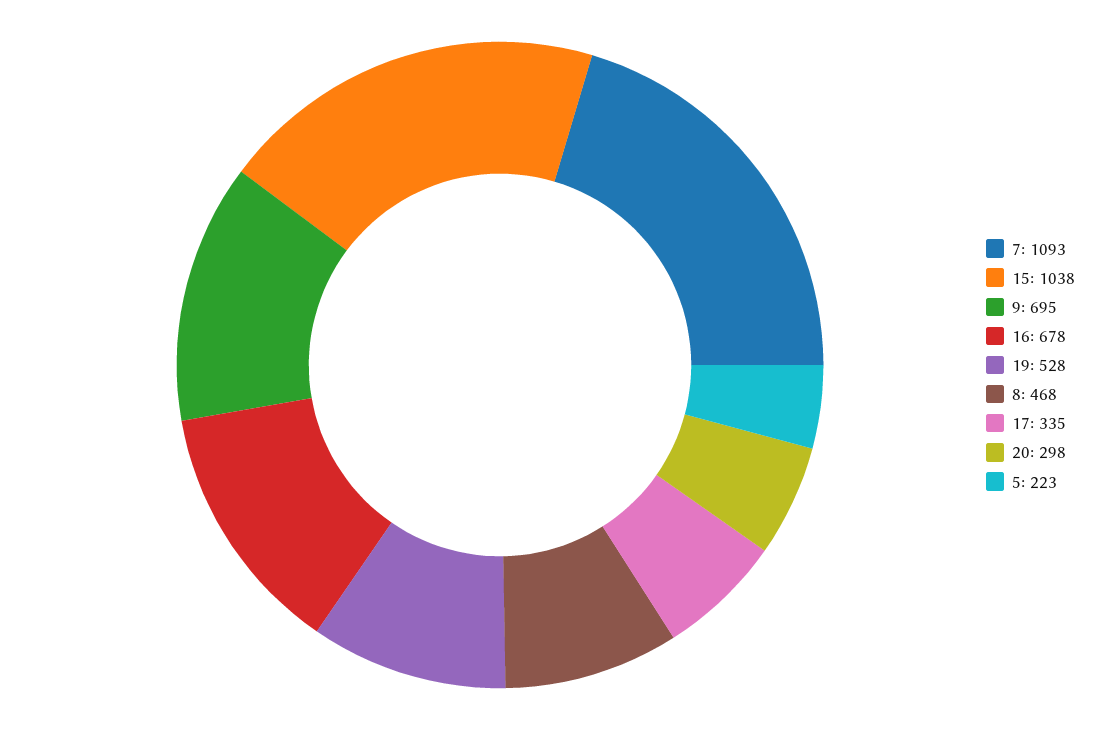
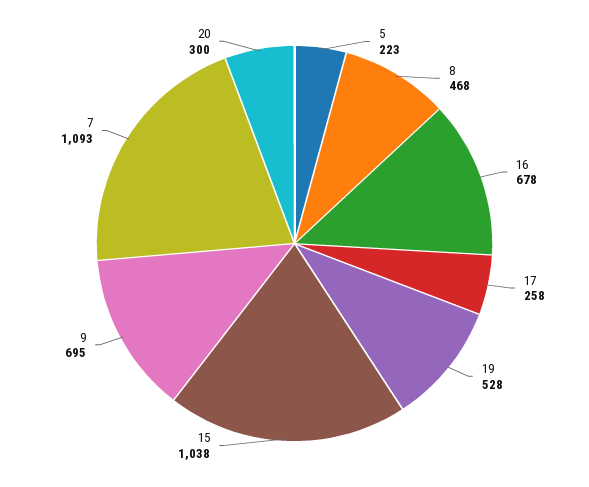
17: 335 -> 258
20: 298 -> 300

